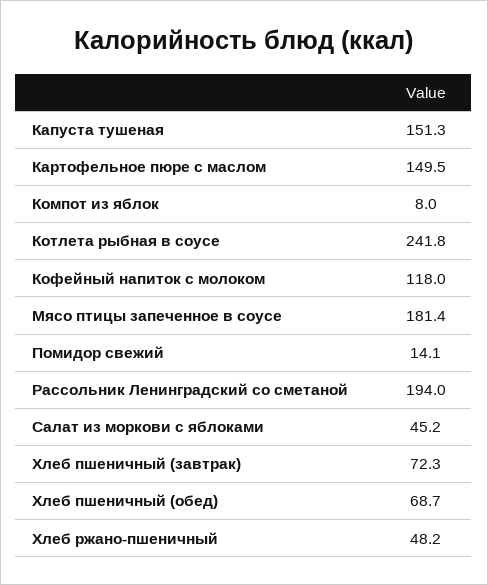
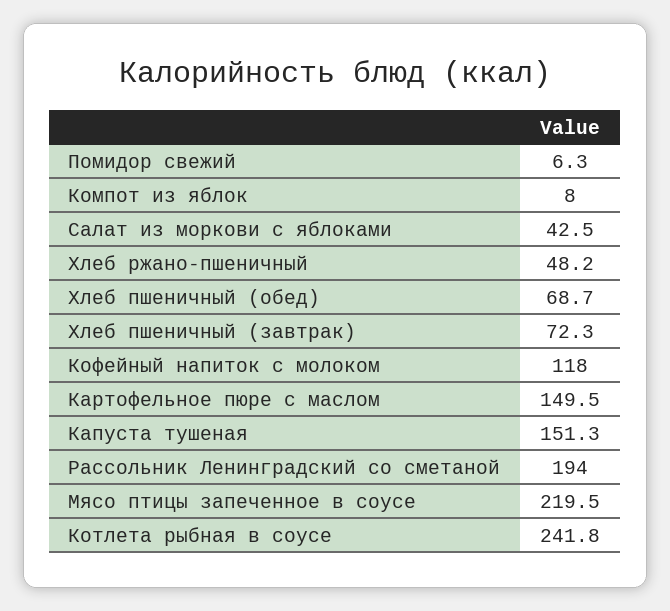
Мясо птицы запеченное в соусе: 181.4 -> 219.5
Помидор свежий: 14.1 -> 6.3
Салат из моркови с яблоками: 45.2 -> 42.5

